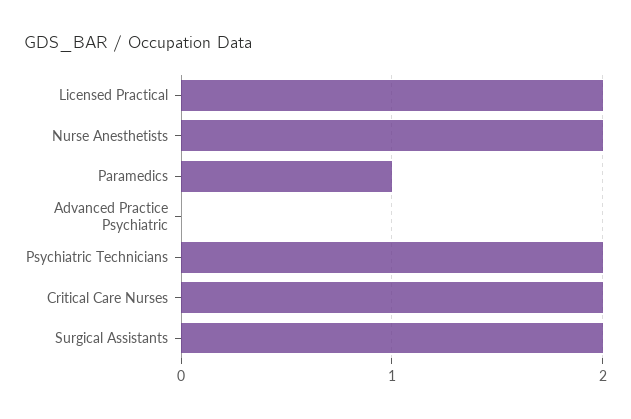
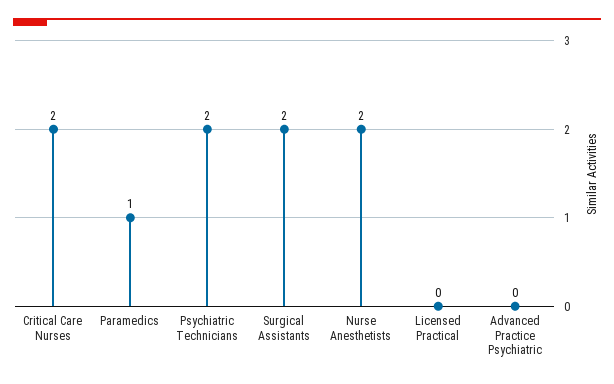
Licensed Practical: 2 -> 0

